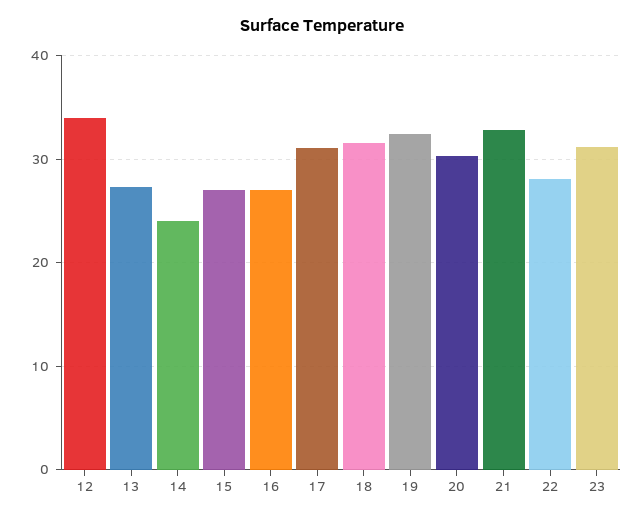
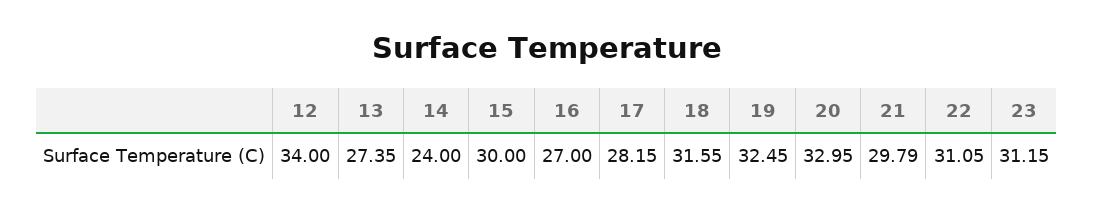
15: 27 -> 30
17: 31 -> 28.15
20: 30 -> 32.95
21: 33 -> 29.79
22: 28 -> 31.05

